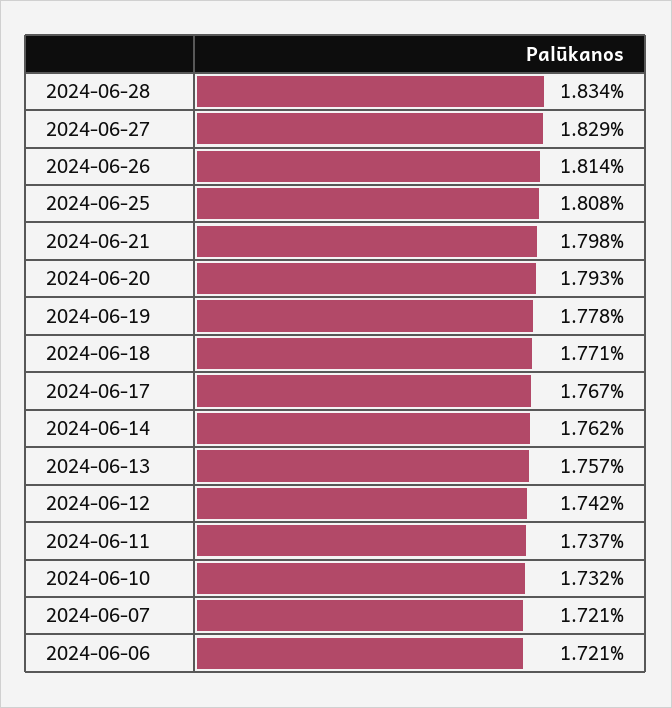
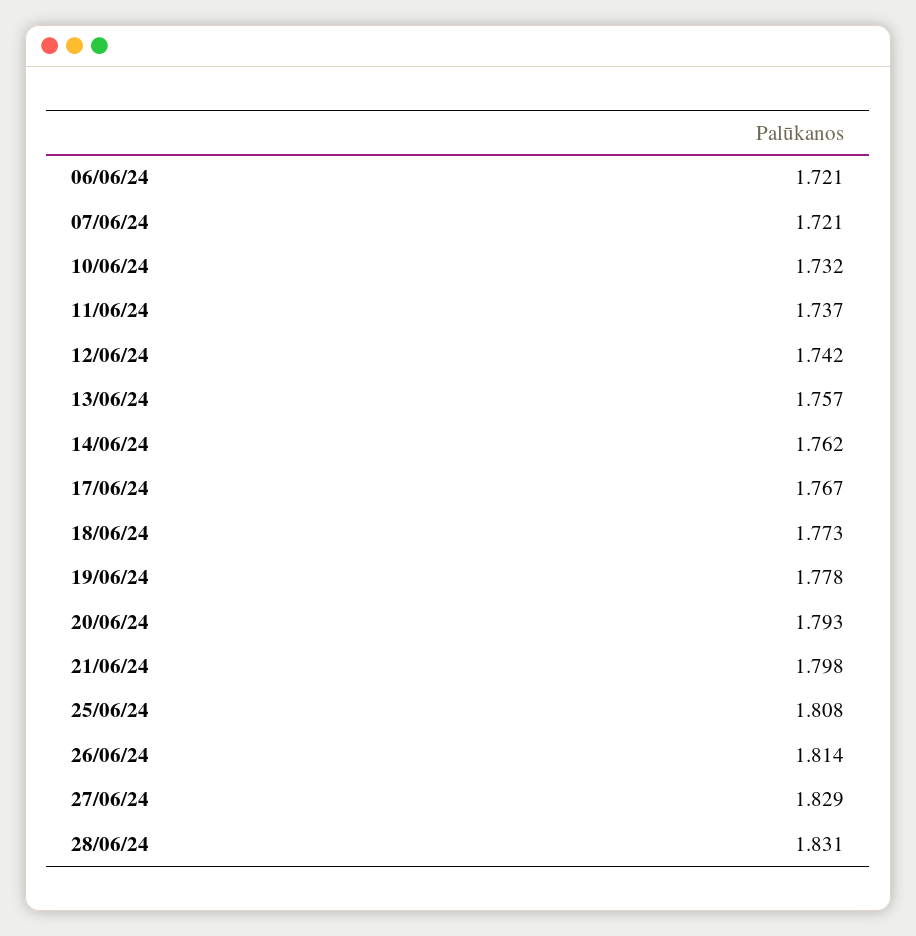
2024-06-28: 1.834 -> 1.831
2024-06-18: 1.771 -> 1.773

